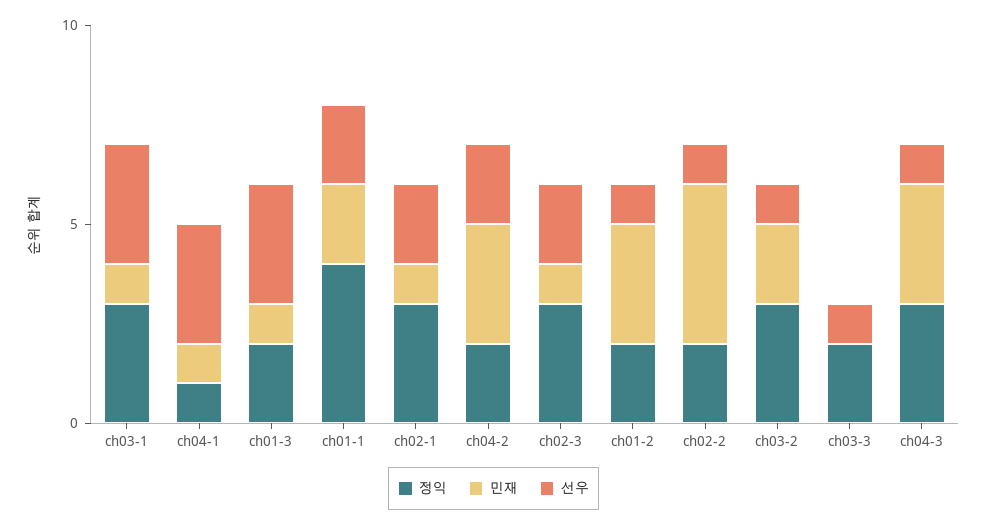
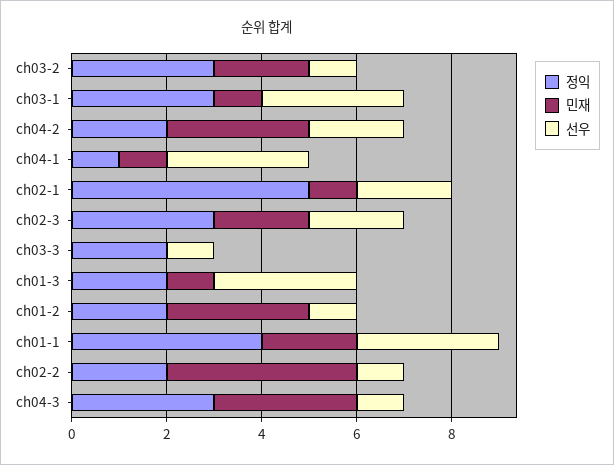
선우, ch01-1: 2 -> 3
정익, ch02-1: 3 -> 5
민재, ch02-3: 1 -> 2

